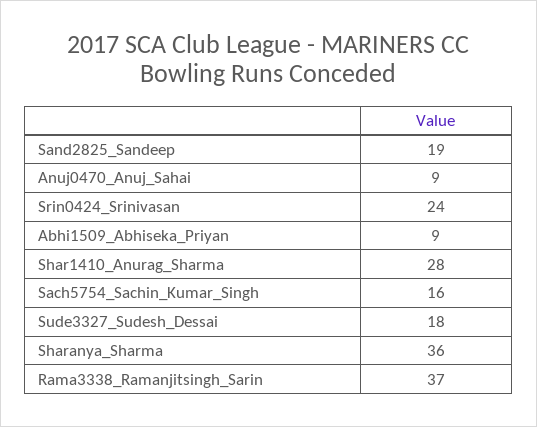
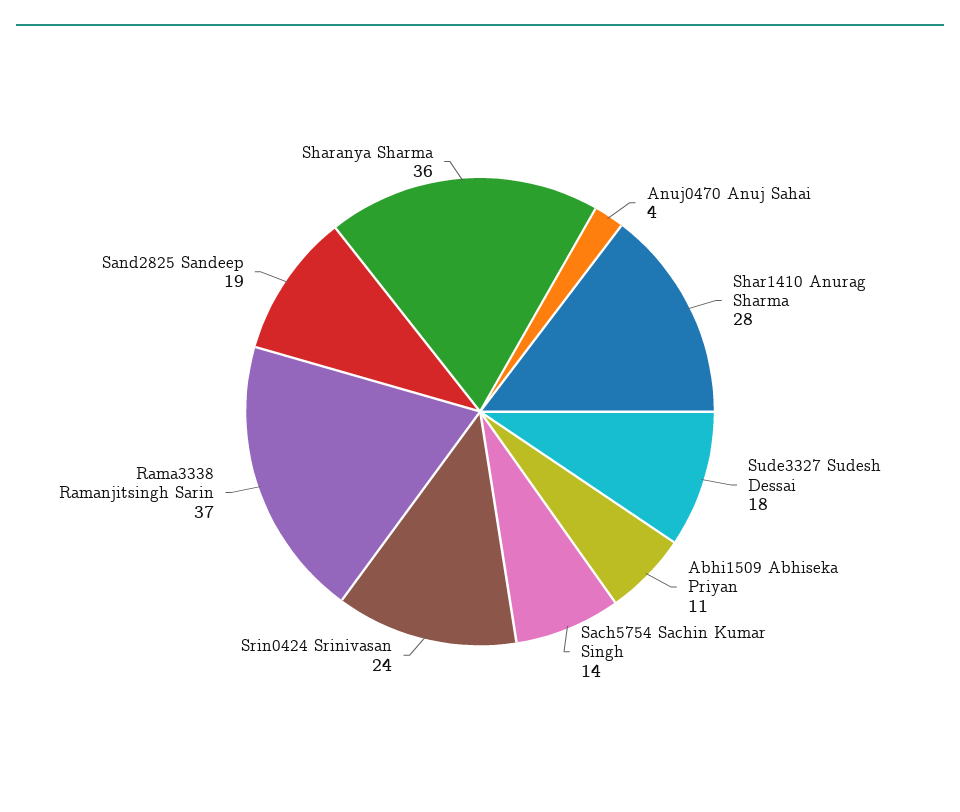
Anuj0470_Anuj_Sahai: 9 -> 4
Abhi1509_Abhiseka_Priyan: 9 -> 11
Sach5754_Sachin_Kumar_Singh: 16 -> 14

